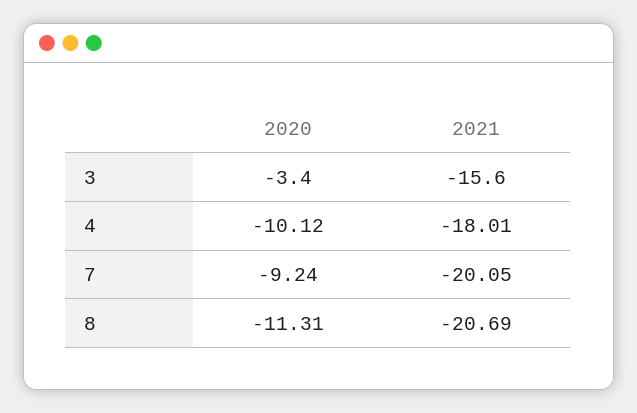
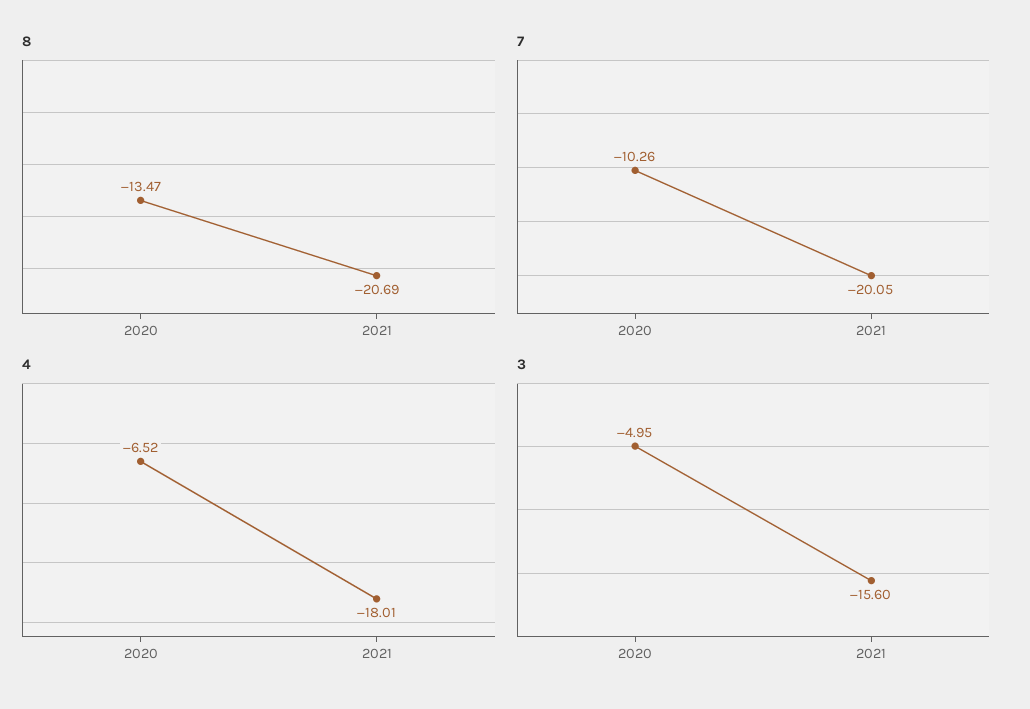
3, 2020: -3.4 -> -4.95
4, 2020: -10.12 -> -6.52
7, 2020: -9.24 -> -10.26
8, 2020: -11.31 -> -13.47

